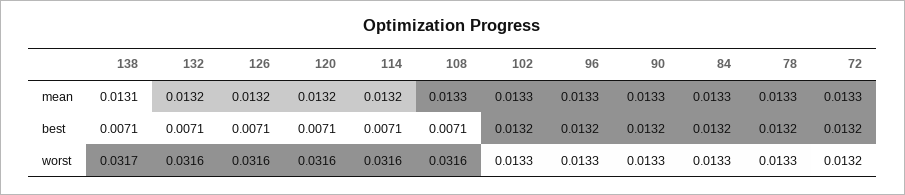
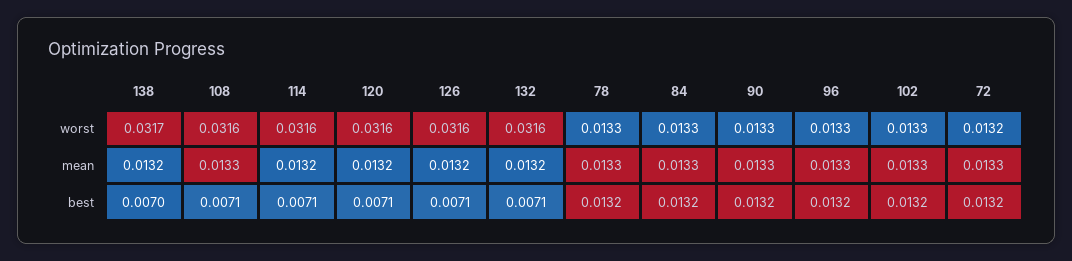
138, mean: 0.0131 -> 0.0132
138, best: 0.0071 -> 0.007

